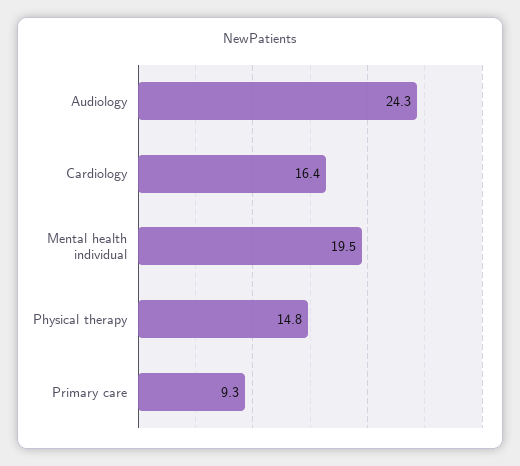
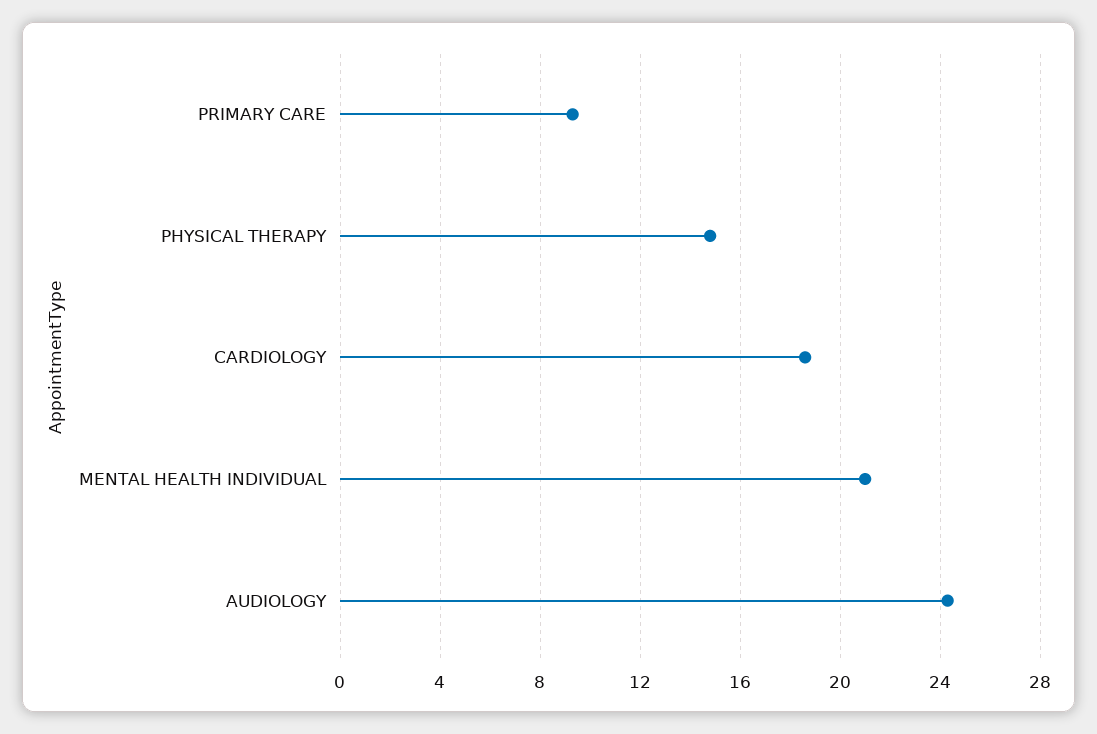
Cardiology: 16.4 -> 18.5
Mental health individual: 19.5 -> 21

